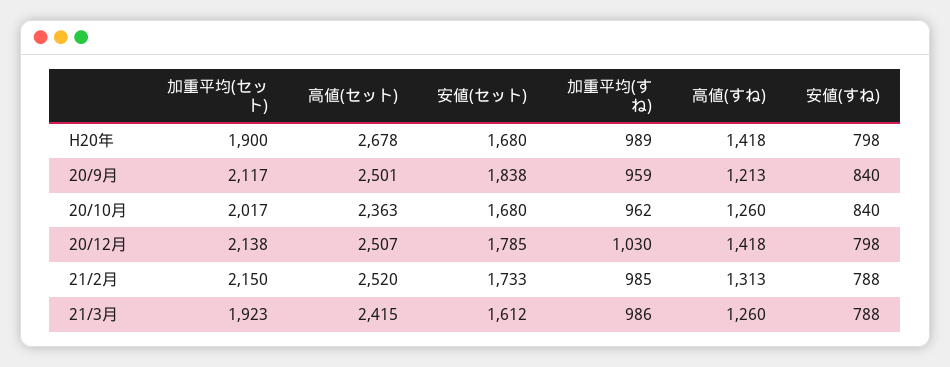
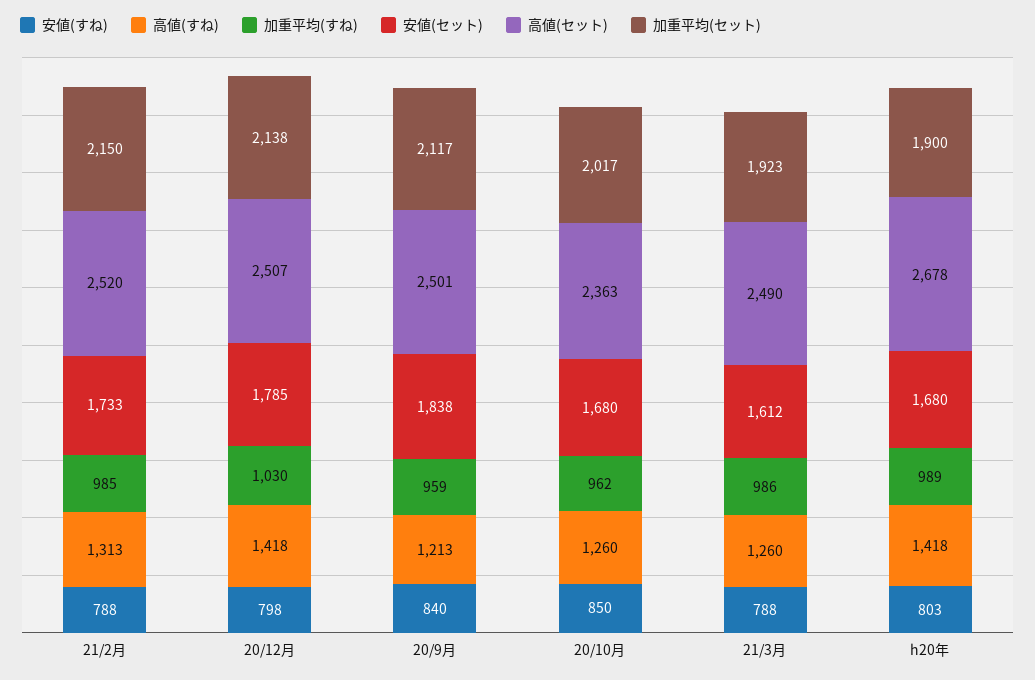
安値(すね), H20年: 798 -> 803
安値(すね), 20/10月: 840 -> 850
高値(セット), 21/3月: 2415 -> 2490

